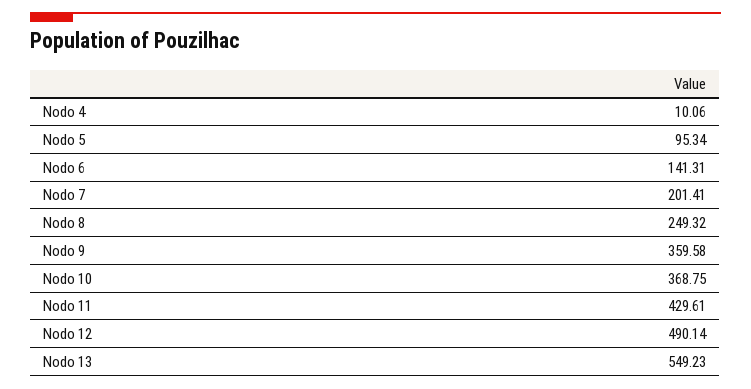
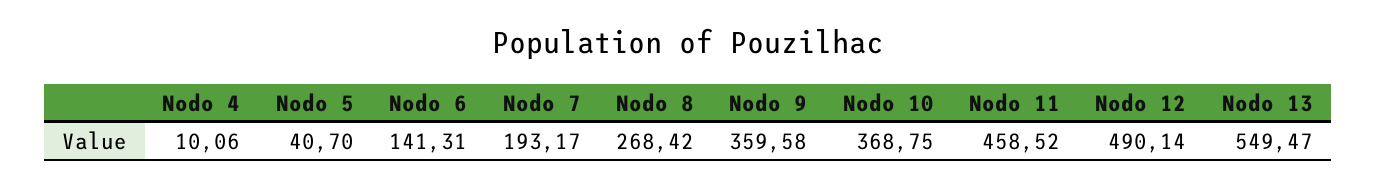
Nodo 5: 95.34 -> 40.7
Nodo 7: 201.41 -> 193.17
Nodo 8: 249.32 -> 268.42
Nodo 11: 429.61 -> 458.52
Nodo 13: 549.23 -> 549.47

